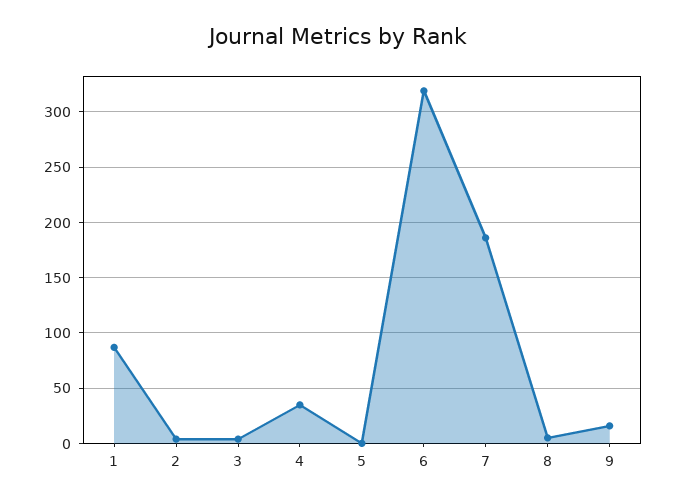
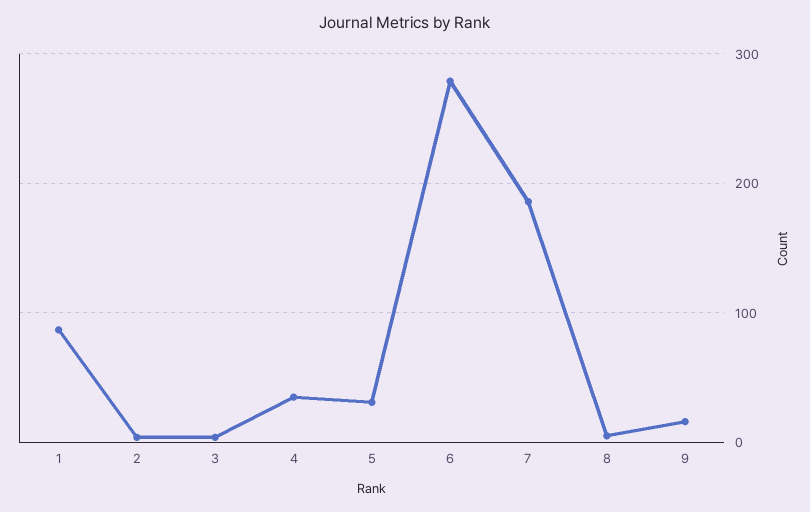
5: 0 -> 30
6: 320 -> 280

